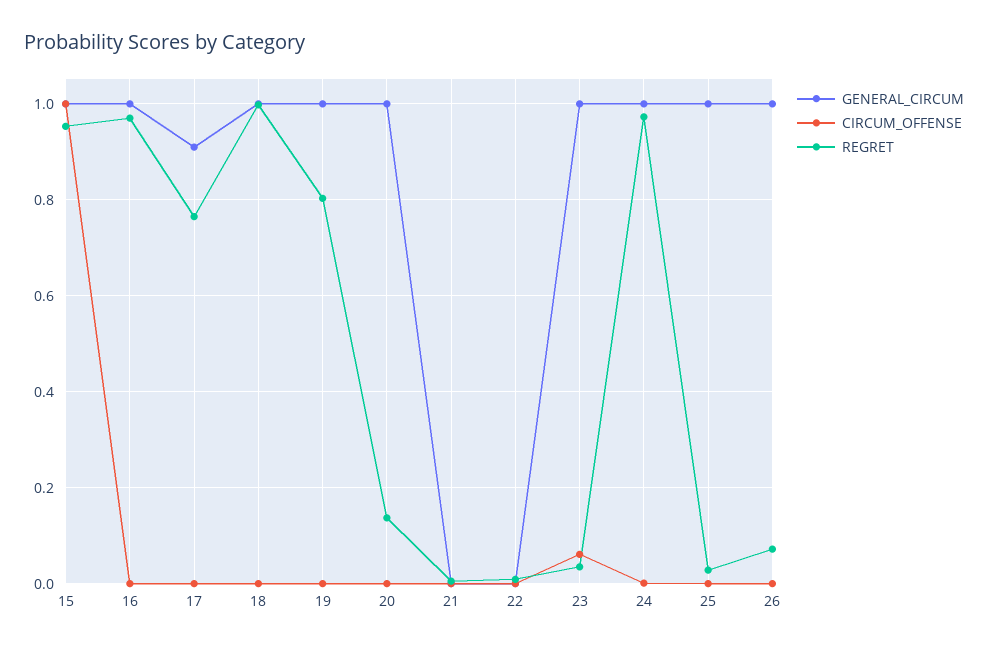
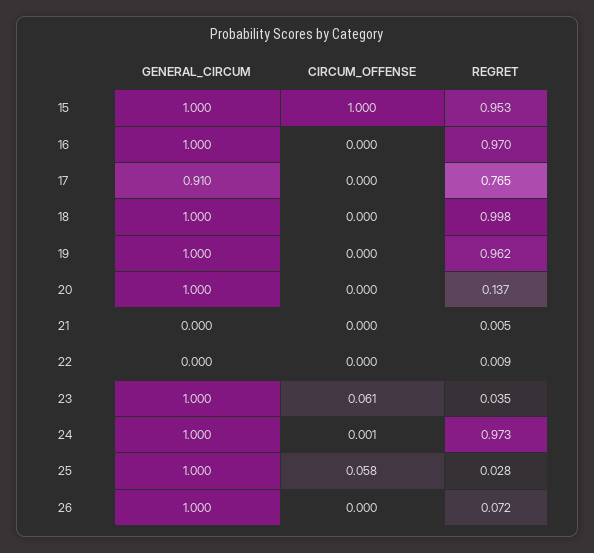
REGRET, 19: 0.8 -> 0.962
CIRCUM_OFFENSE, 25: 0 -> 0.058

